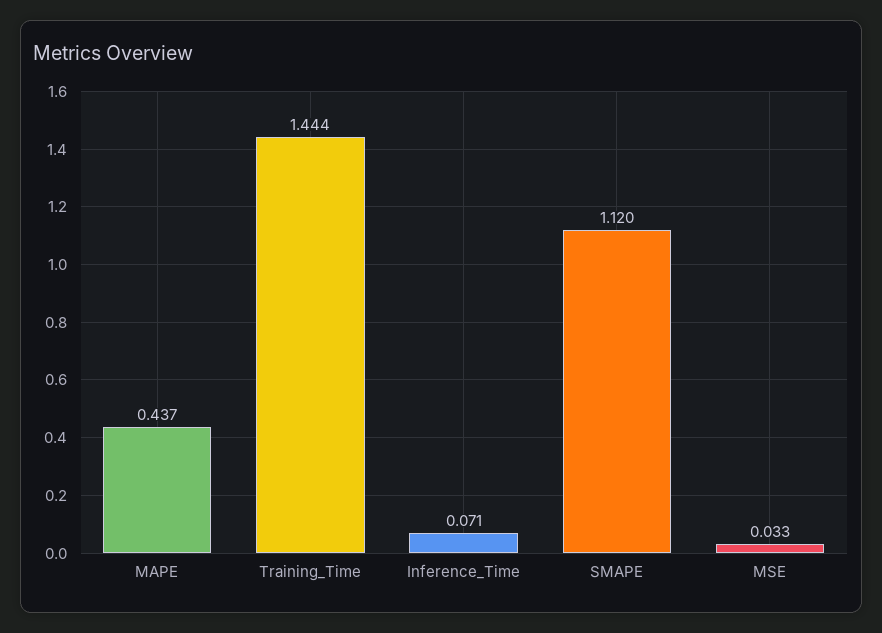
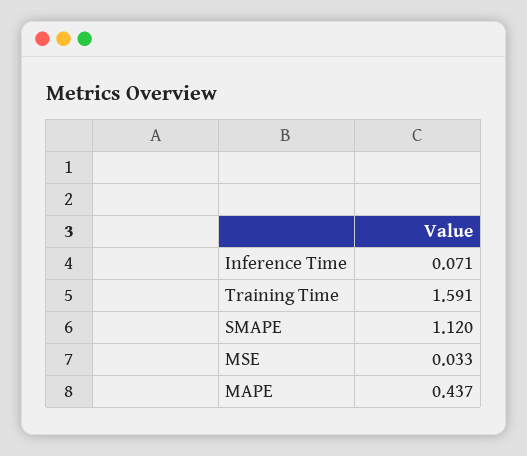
Training_Time: 1.444 -> 1.591

